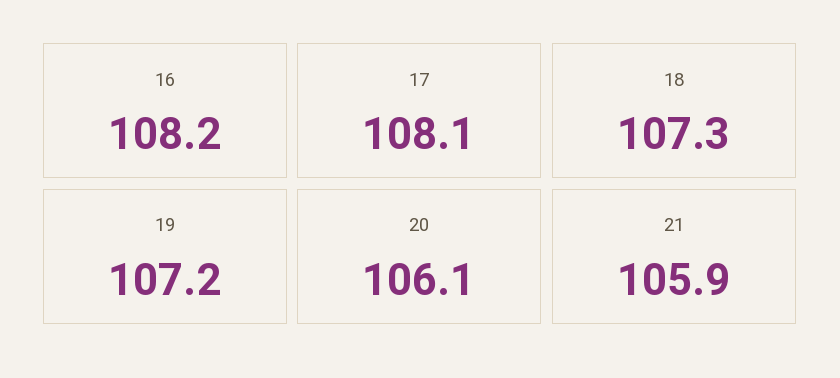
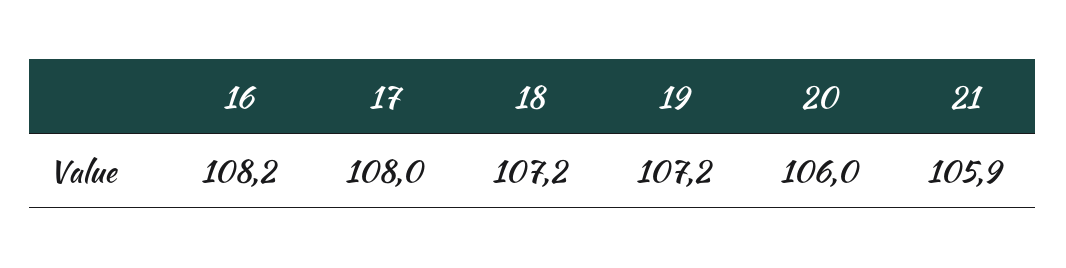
17: 108.1 -> 108
18: 107.3 -> 107.2
20: 106.1 -> 106

